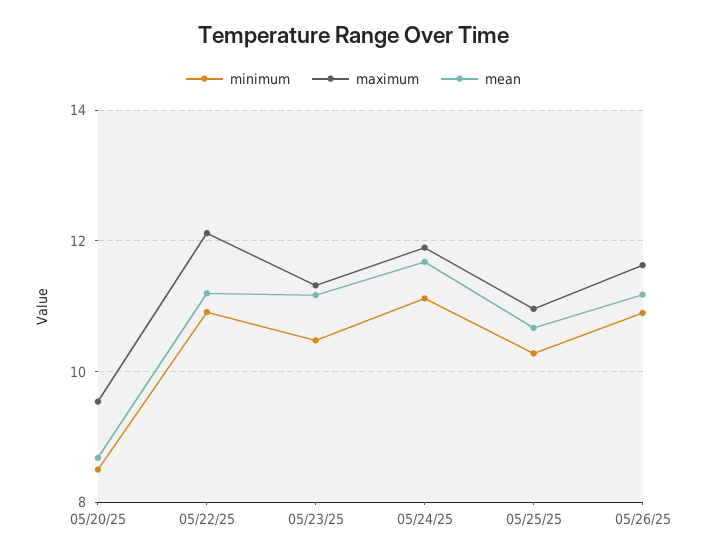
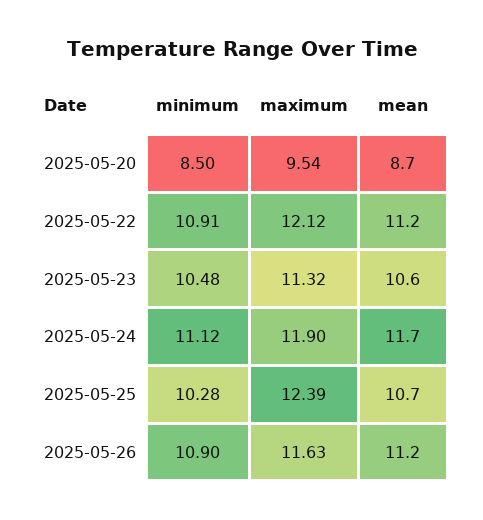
mean, 05/23/25: 11.2 -> 10.6
maximum, 05/25/25: 11 -> 12.39

